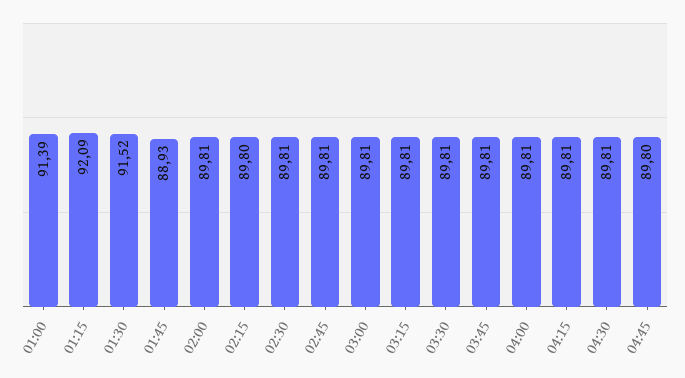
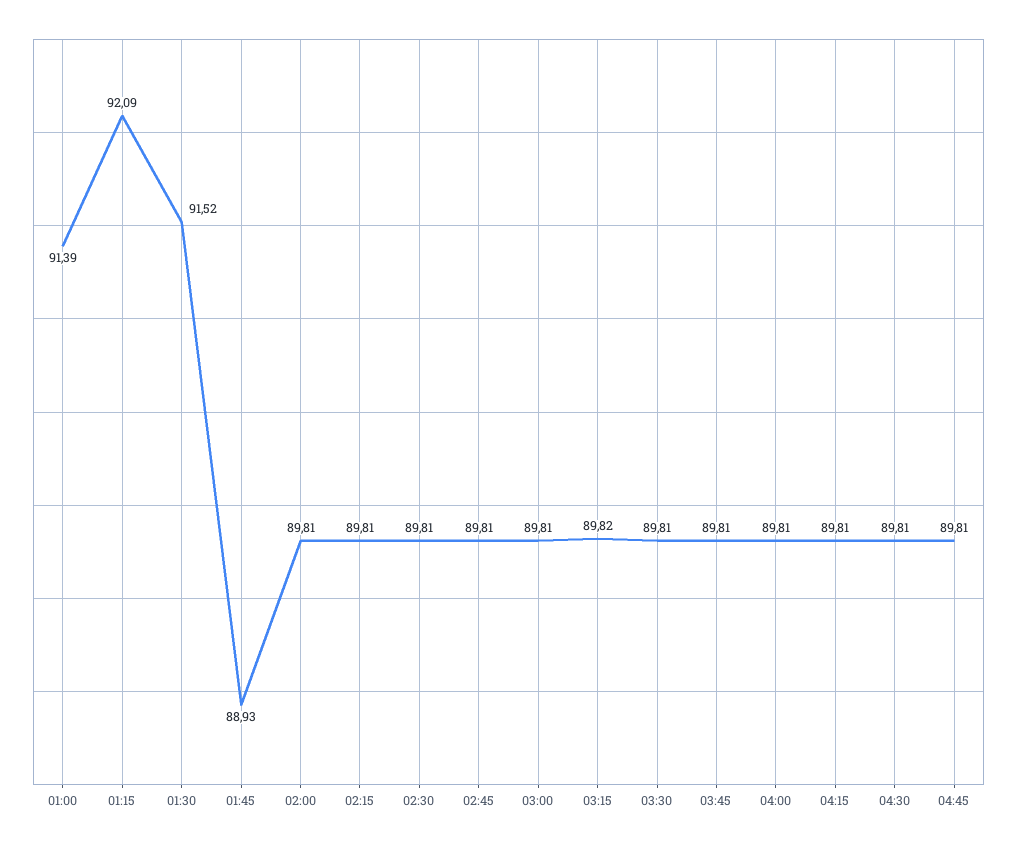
02:15: 89.8 -> 89.81
03:15: 89.81 -> 89.82
04:45: 89.8 -> 89.81

